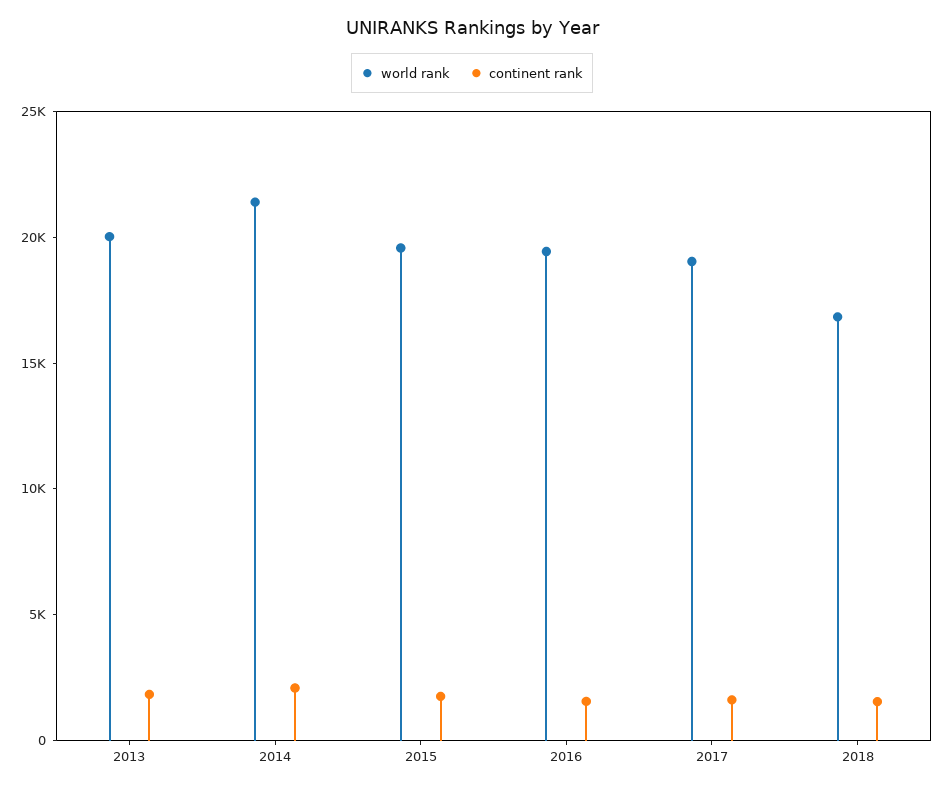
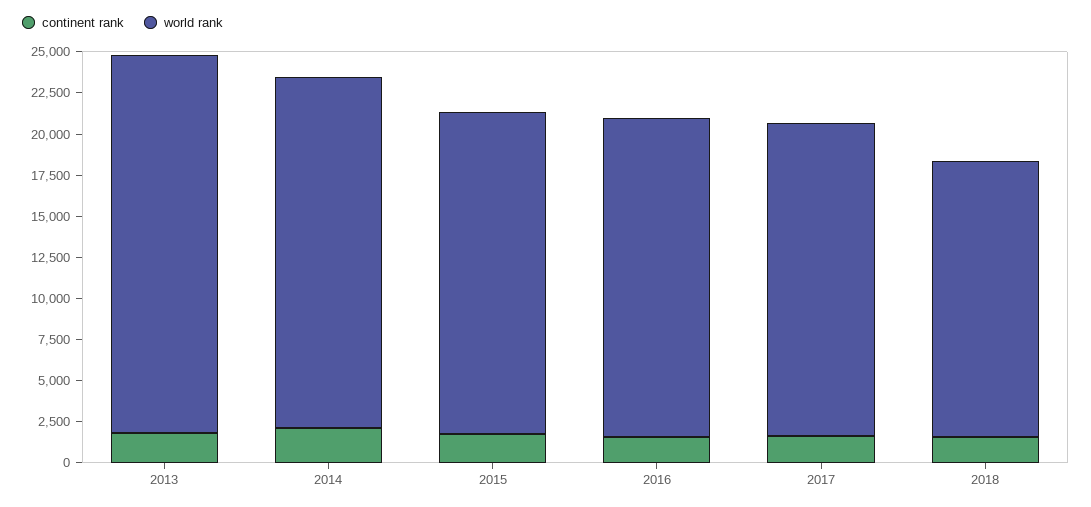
world rank, 2013: 20000 -> 23000

